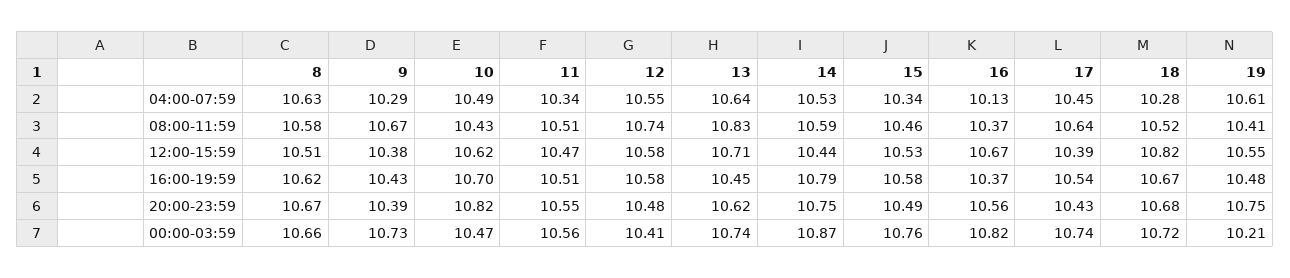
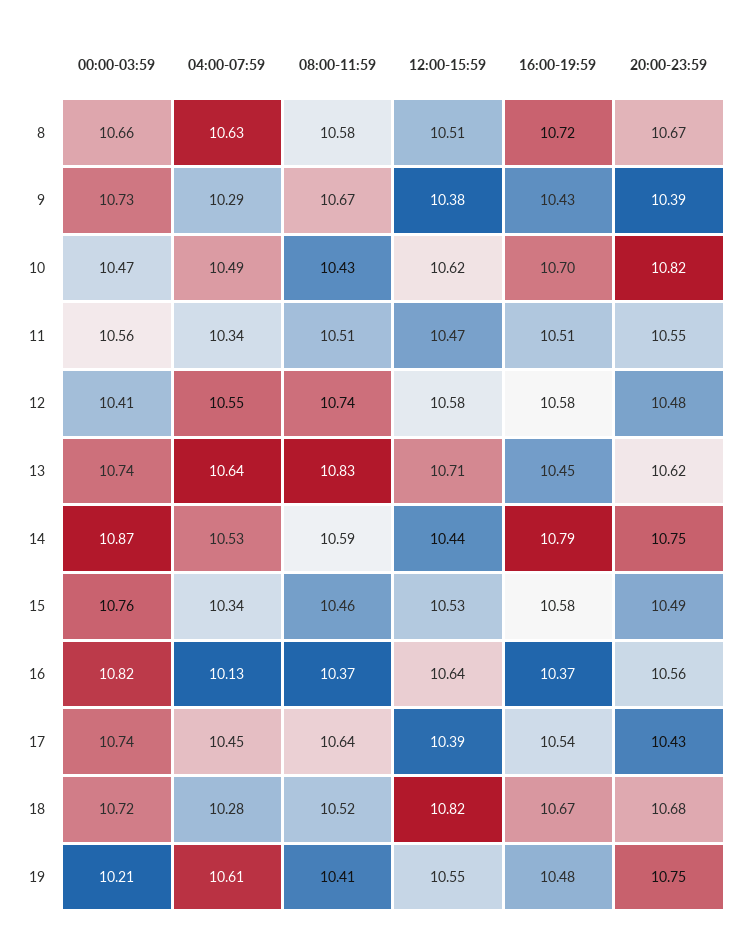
16, 12:00-15:59: 10.67 -> 10.64
8, 16:00-19:59: 10.62 -> 10.72

